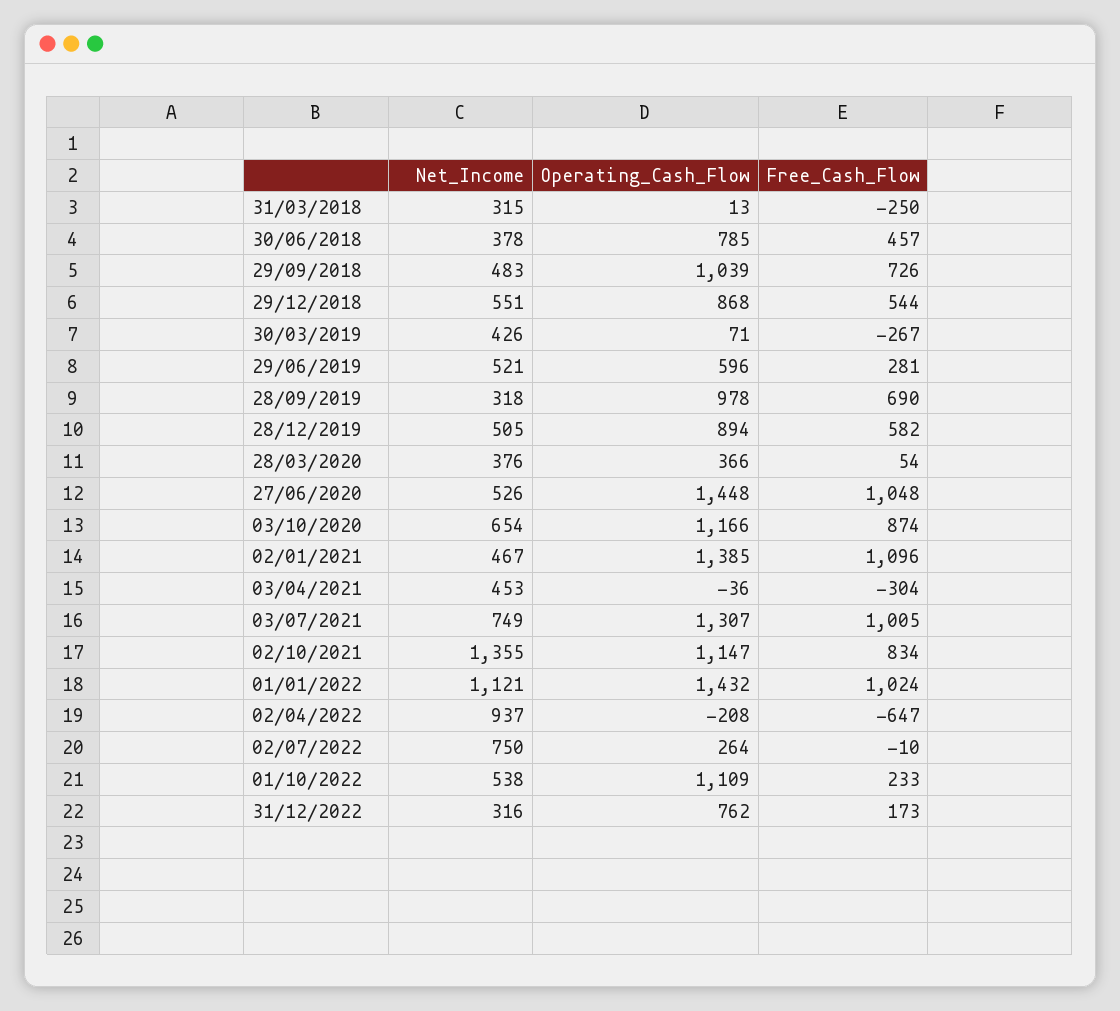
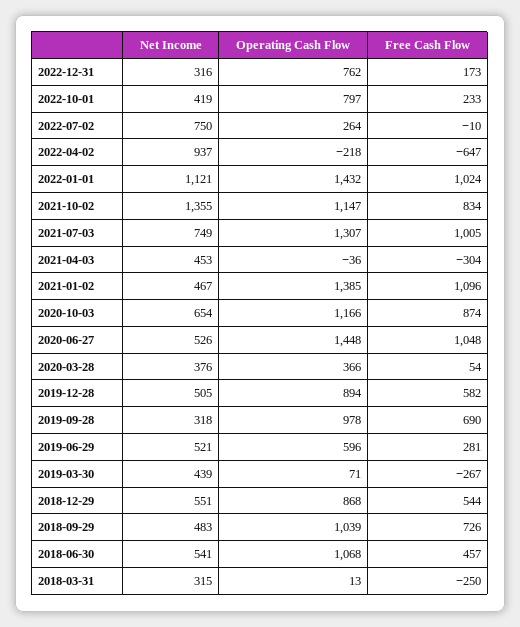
Net_Income, 30/06/2018: 378 -> 541
Operating_Cash_Flow, 30/06/2018: 785 -> 1068
Net_Income, 30/03/2019: 426 -> 439
Operating_Cash_Flow, 02/04/2022: -208 -> -218
Net_Income, 01/10/2022: 538 -> 419
Operating_Cash_Flow, 01/10/2022: 1109 -> 797

